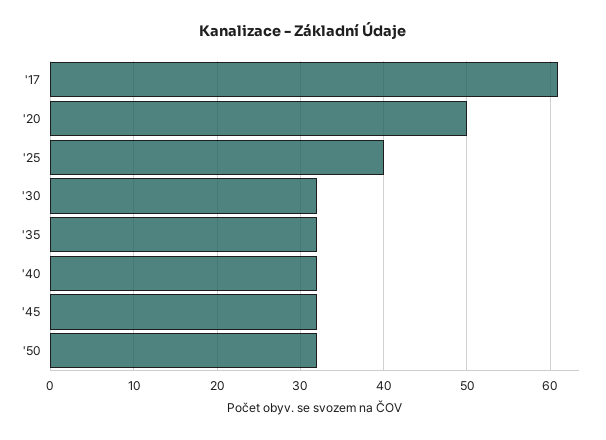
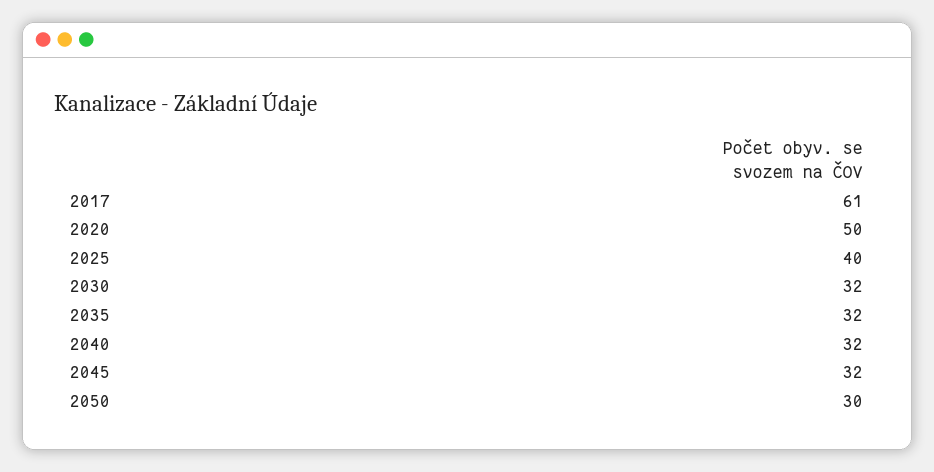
'50: 32 -> 30

